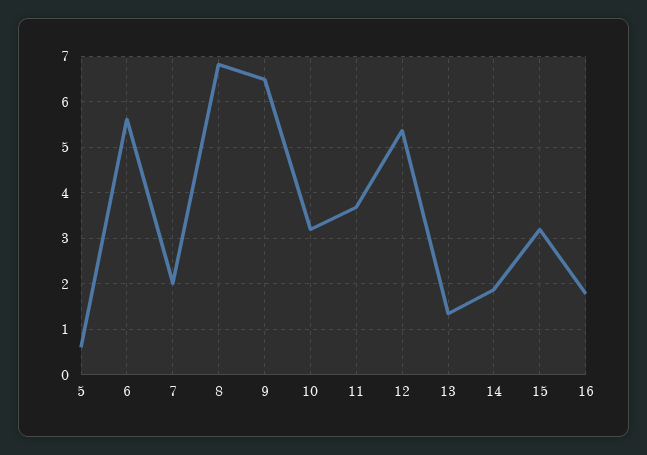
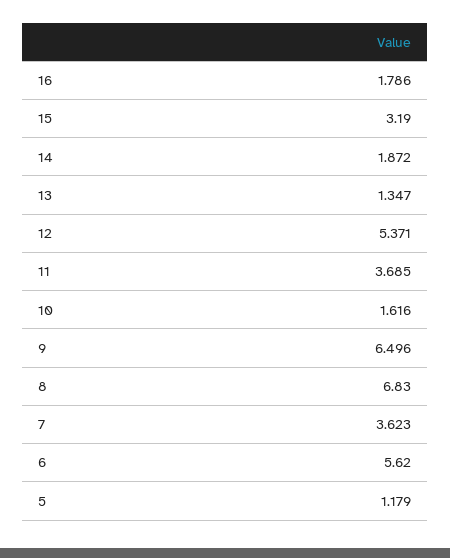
5: 0.6 -> 1.179
7: 2 -> 3.623
10: 3.2 -> 1.616

